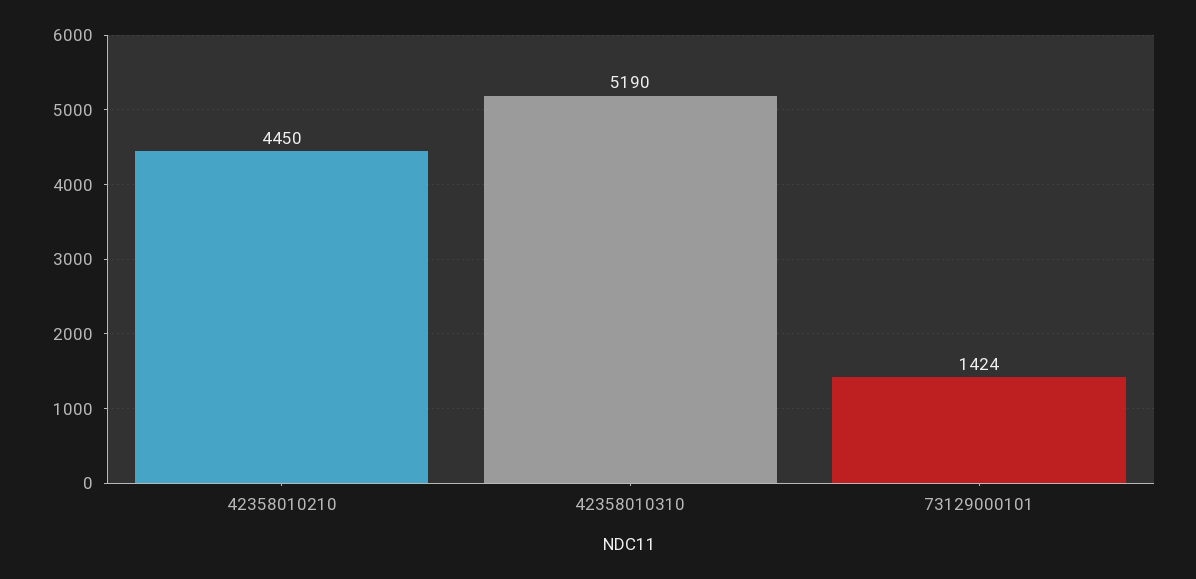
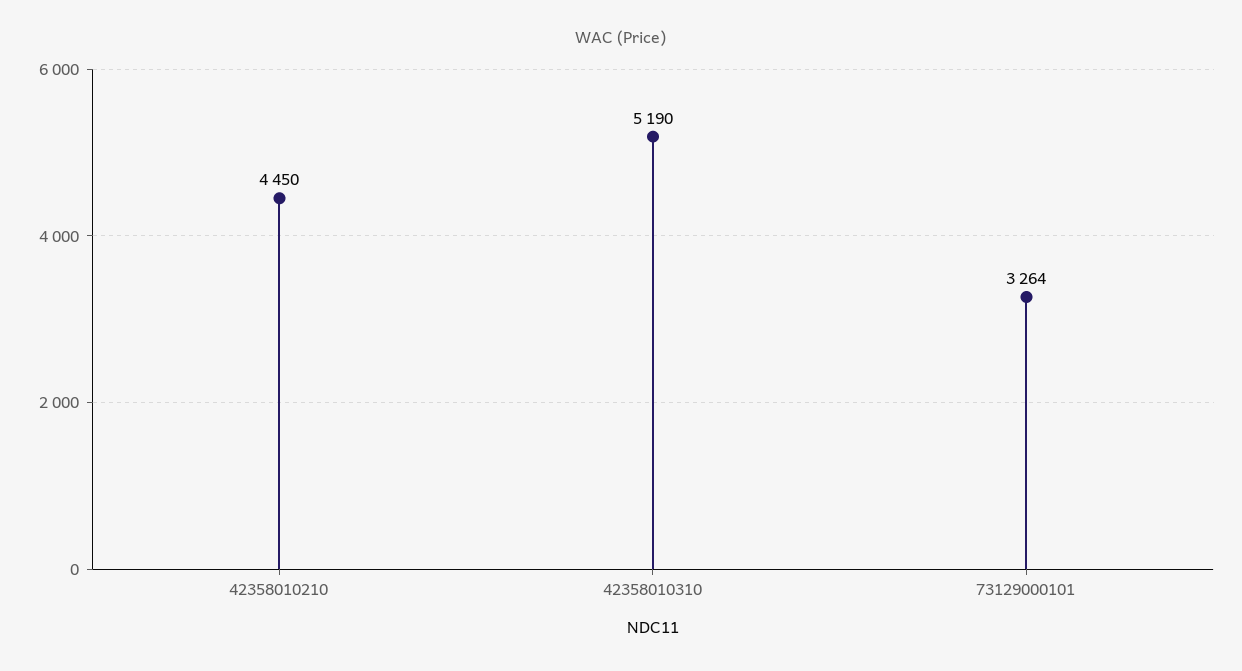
73129000101: 1424 -> 3264

